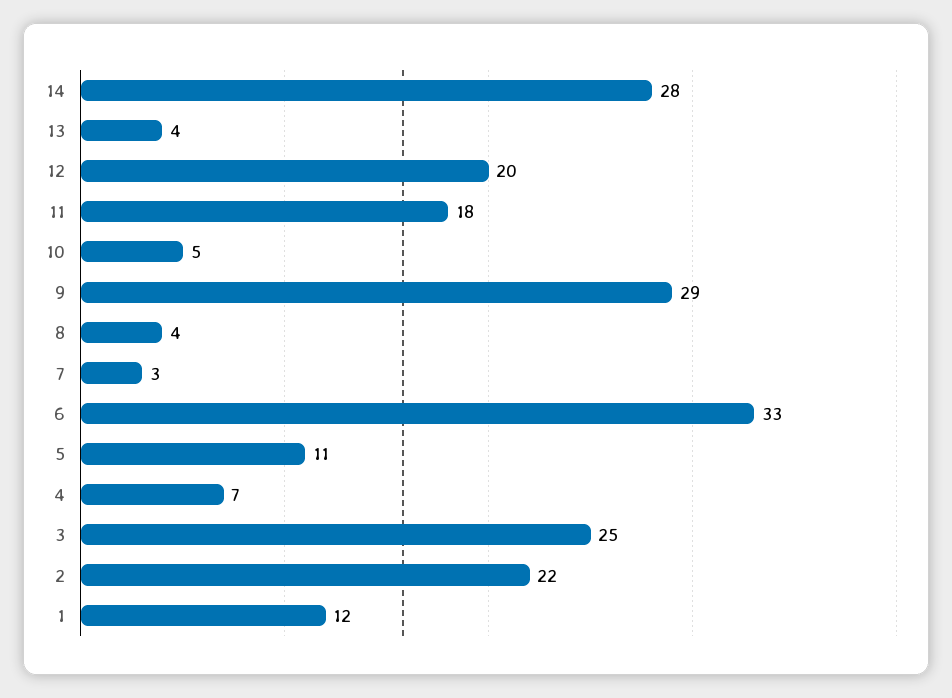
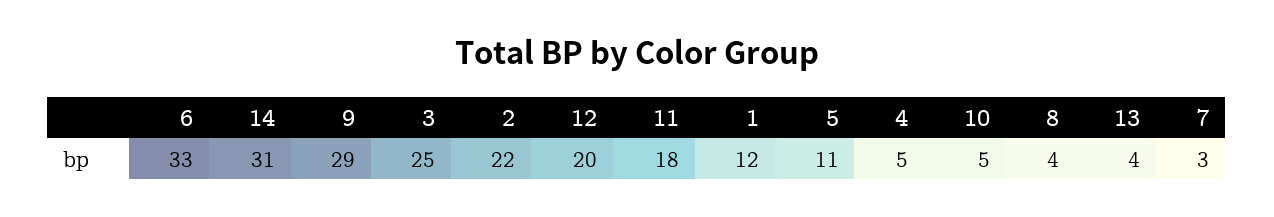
14: 28 -> 31
4: 7 -> 5

